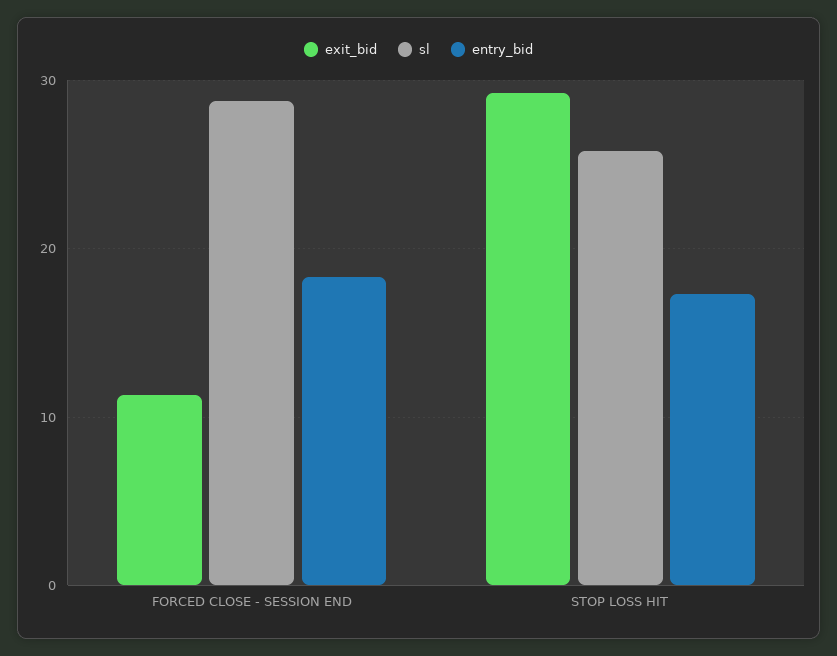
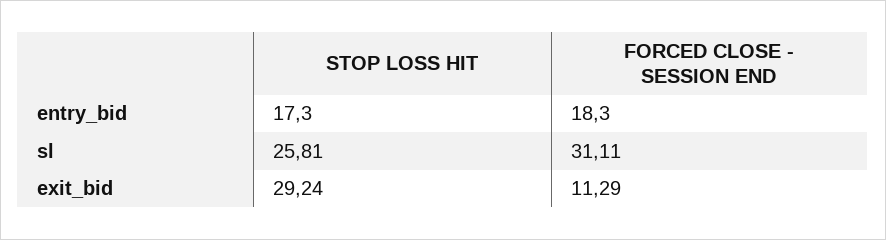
sl, FORCED CLOSE - SESSION END: 29 -> 31.11

